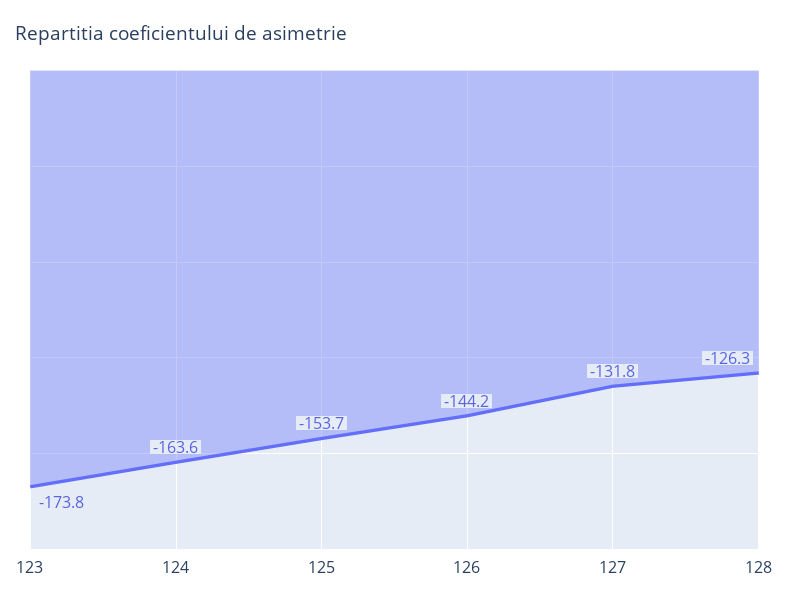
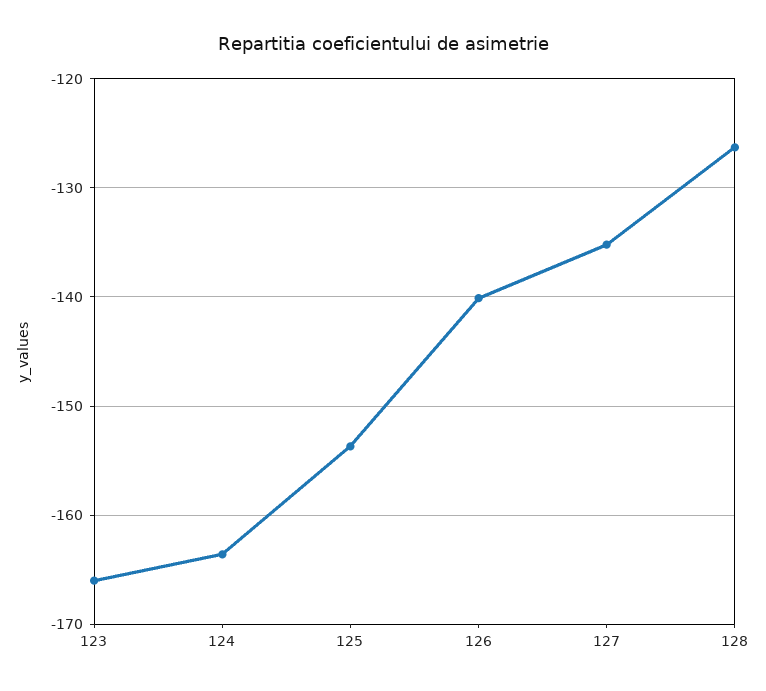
123: -173.8 -> -166
126: -144.2 -> -140
127: -131.8 -> -135

